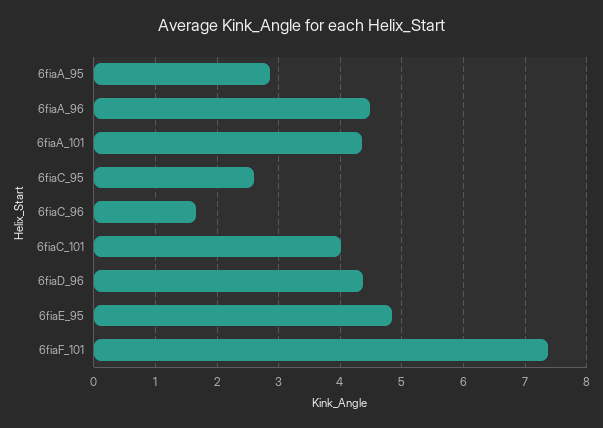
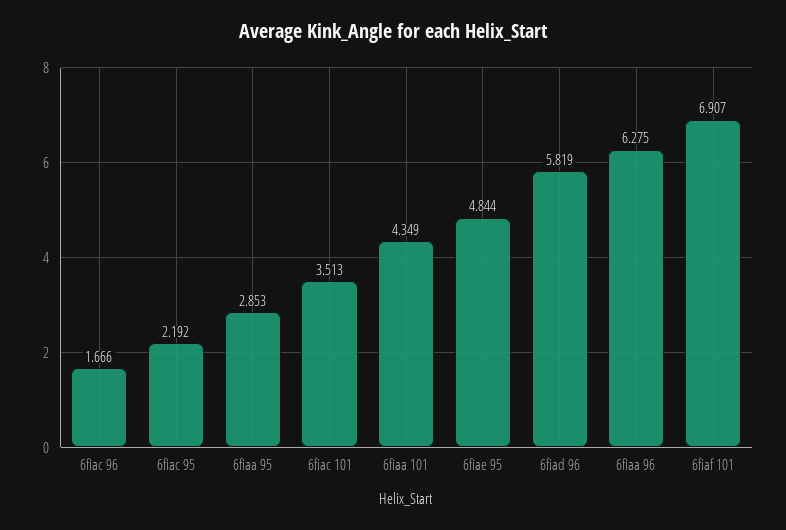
6fiaA_96: 4.5 -> 6.275
6fiaC_95: 2.6 -> 2.192
6fiaC_101: 4 -> 3.513
6fiaD_96: 4.4 -> 5.819
6fiaF_101: 7.4 -> 6.907

